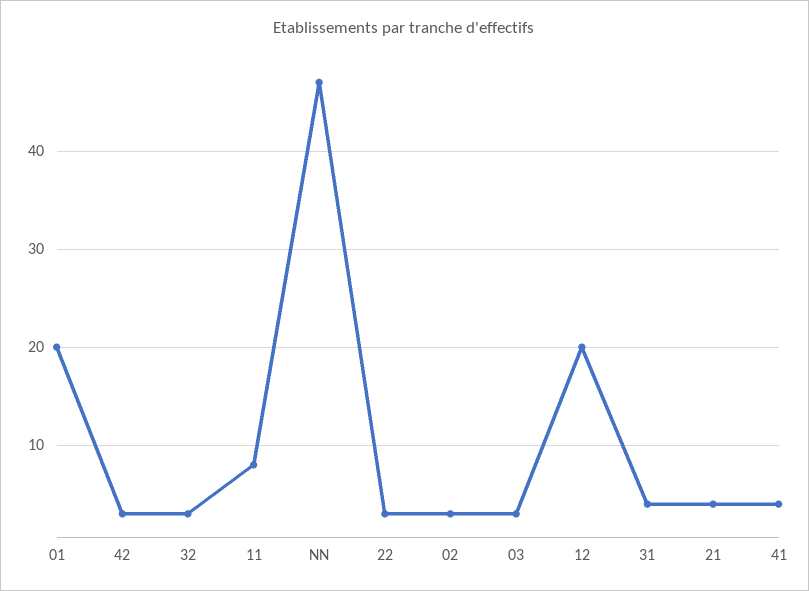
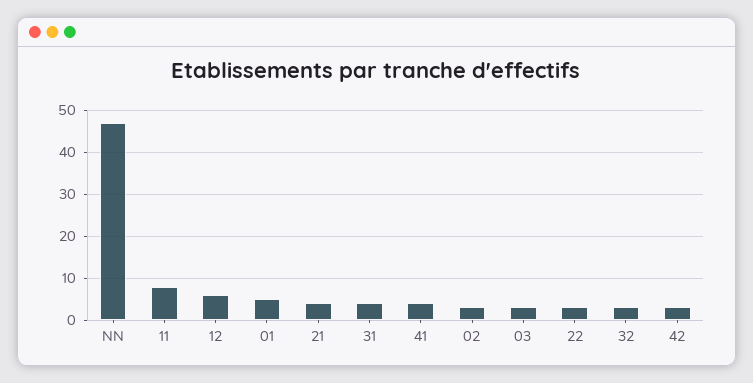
01: 20 -> 5
12: 20 -> 5

